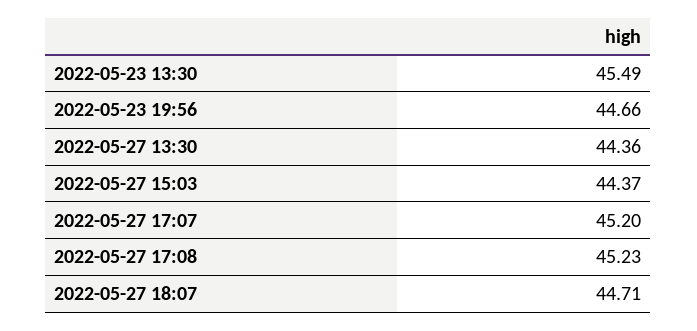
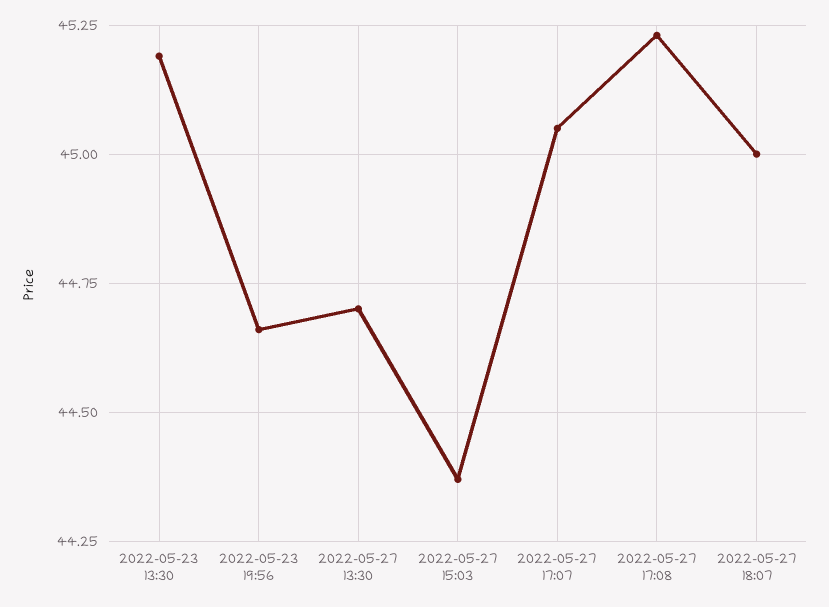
2022-05-23 13:30: 45.49 -> 45.2
2022-05-27 13:30: 44.36 -> 44.7
2022-05-27 17:07: 45.2 -> 45.05
2022-05-27 18:07: 44.71 -> 45

